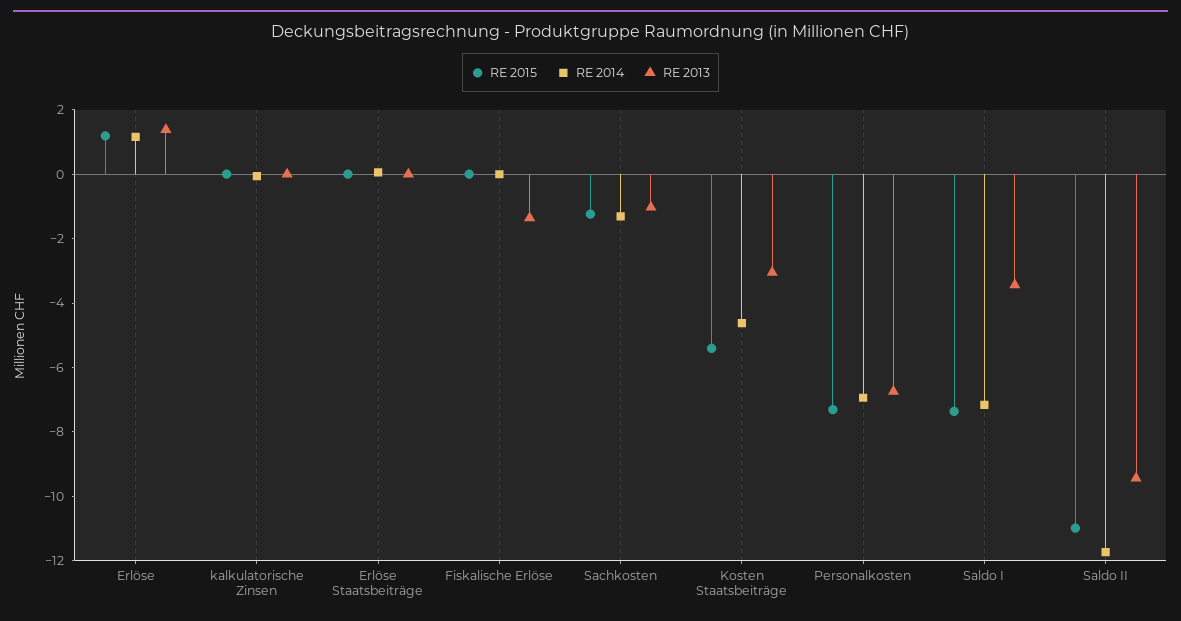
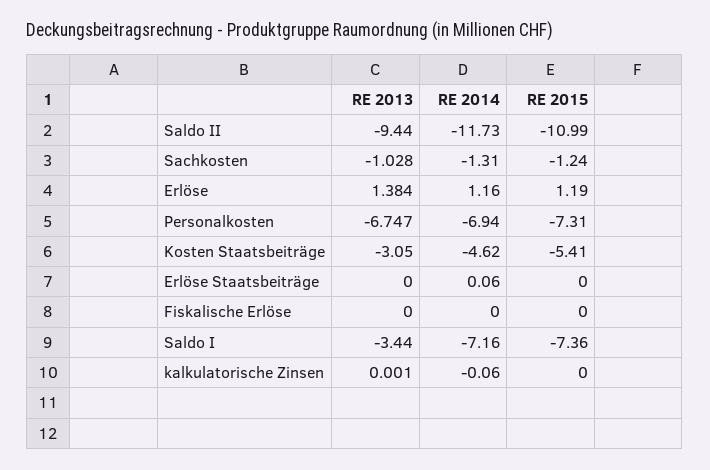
RE 2013, Fiskalische Erlöse: -1.5 -> 0

